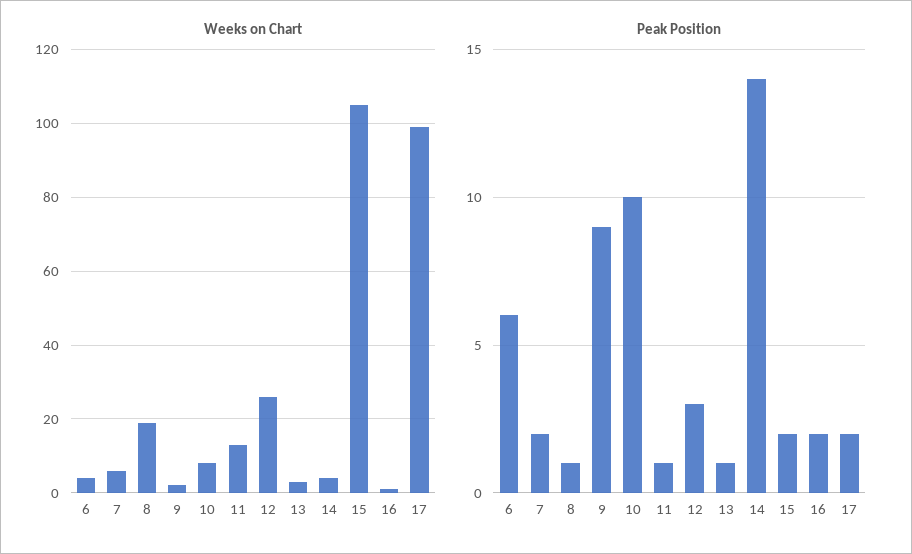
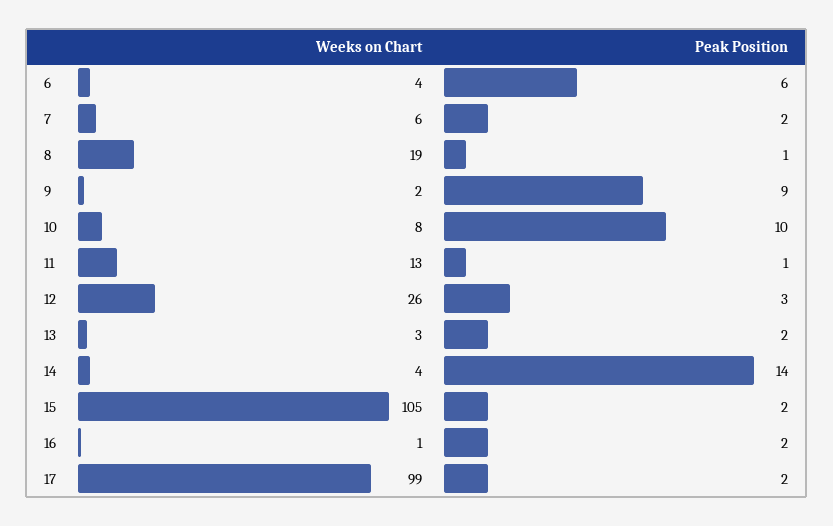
Peak Position, 13: 1 -> 2

